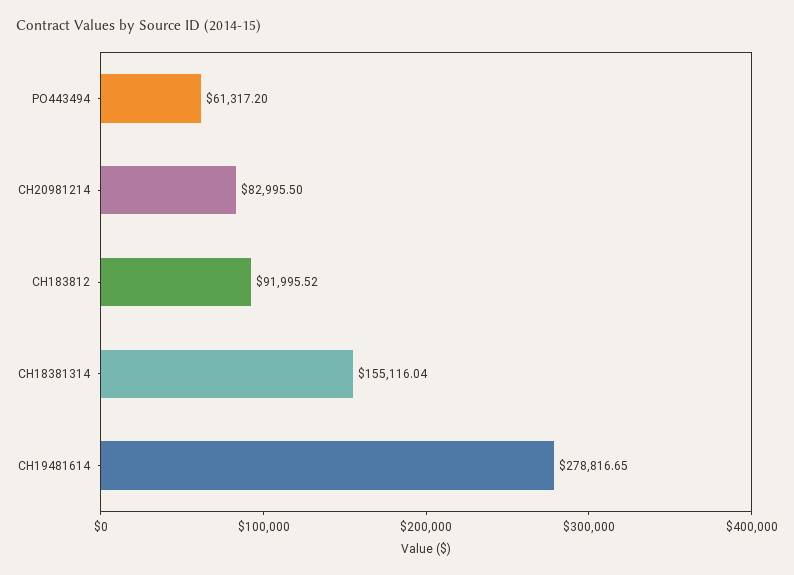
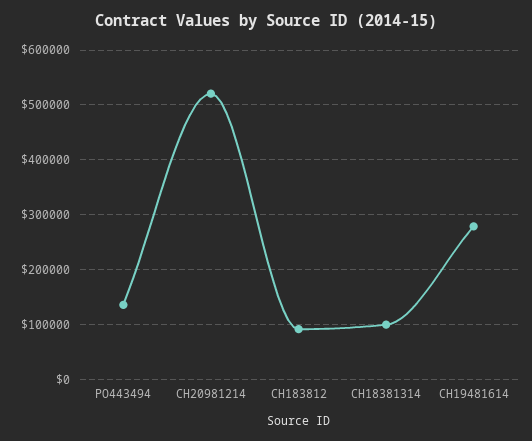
PO443494: 61317.2 -> 140000
CH20981214: 82995.5 -> 520000
CH18381314: 155116.04 -> 100000

